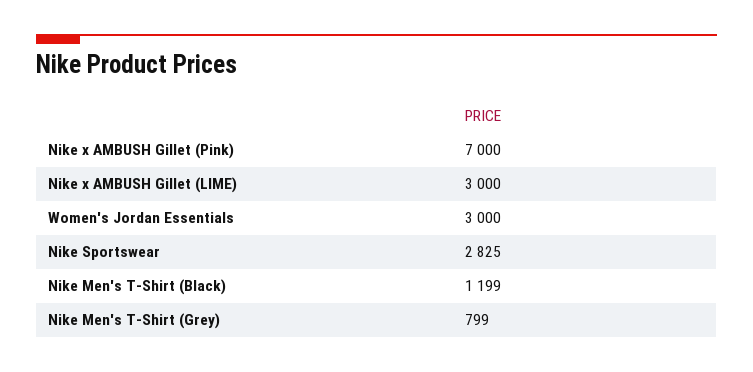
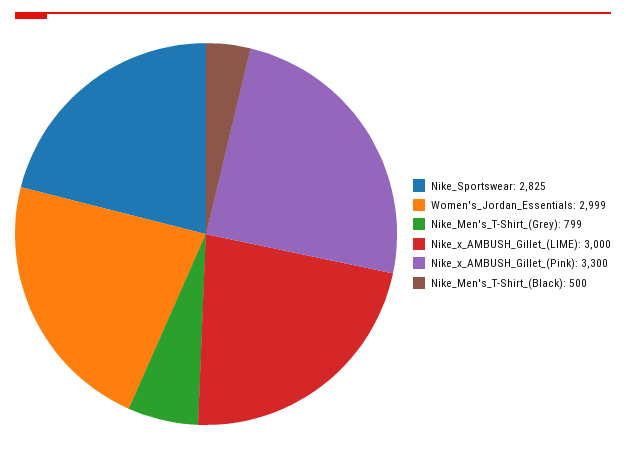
Nike x AMBUSH Gillet (Pink): 7000 -> 3300
Women's Jordan Essentials: 3000 -> 2999
Nike Men's T-Shirt (Black): 1199 -> 500

